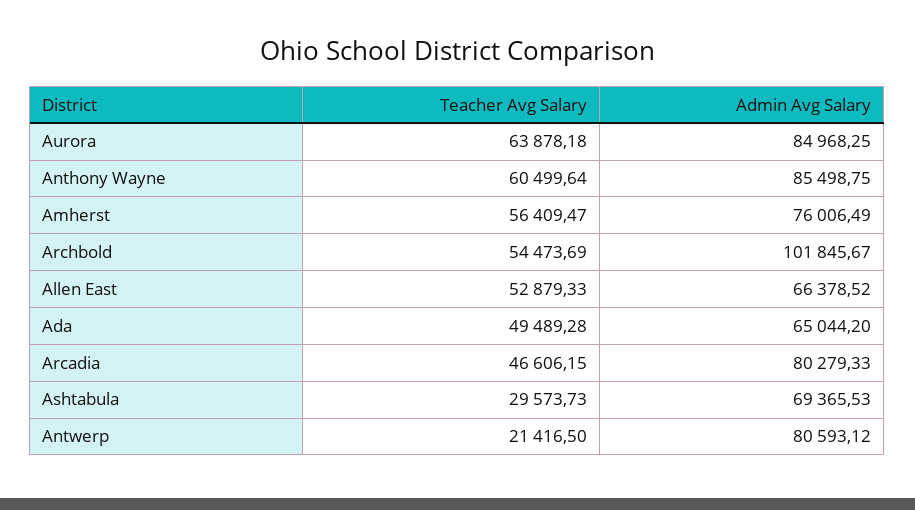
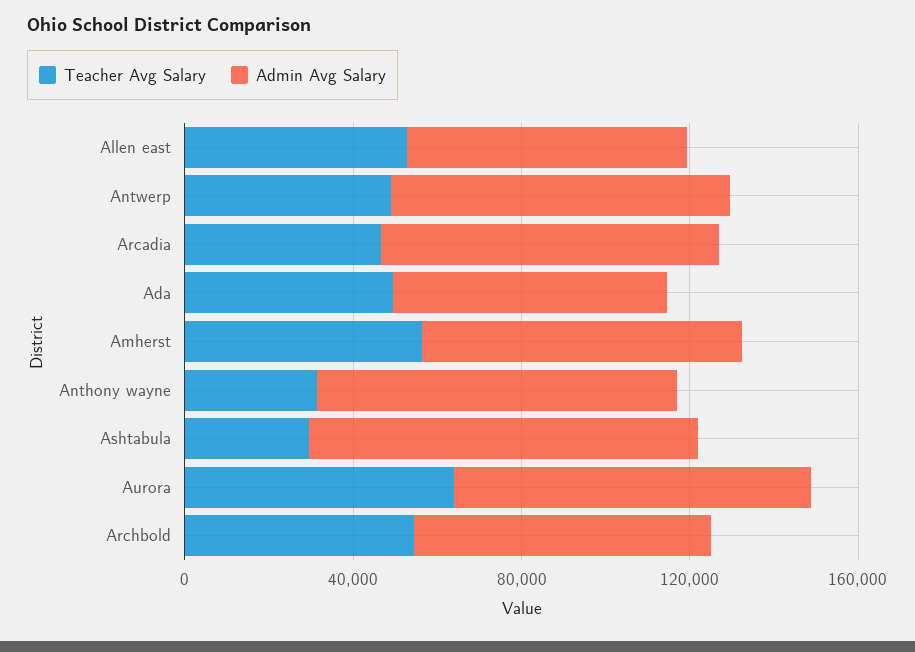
Teacher Avg Salary, Anthony Wayne: 60499.64 -> 30000
Admin Avg Salary, Archbold: 101845.67 -> 70000
Admin Avg Salary, Ashtabula: 69365.53 -> 90000
Teacher Avg Salary, Antwerp: 21416.5 -> 50000

